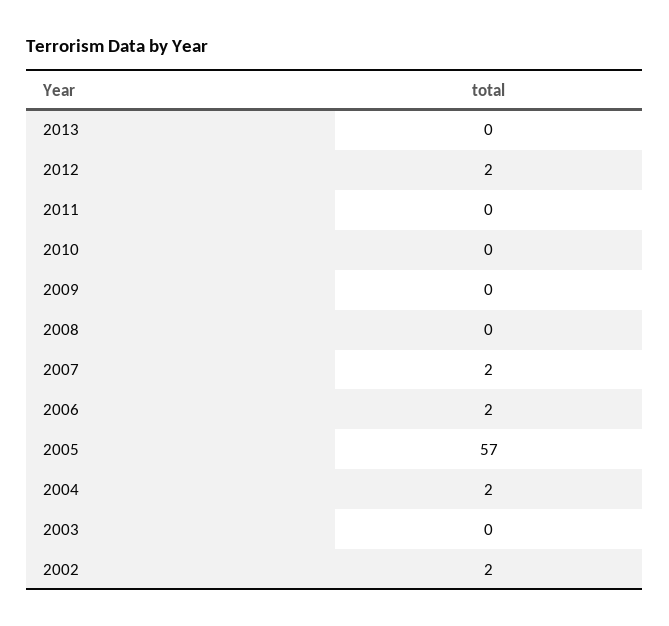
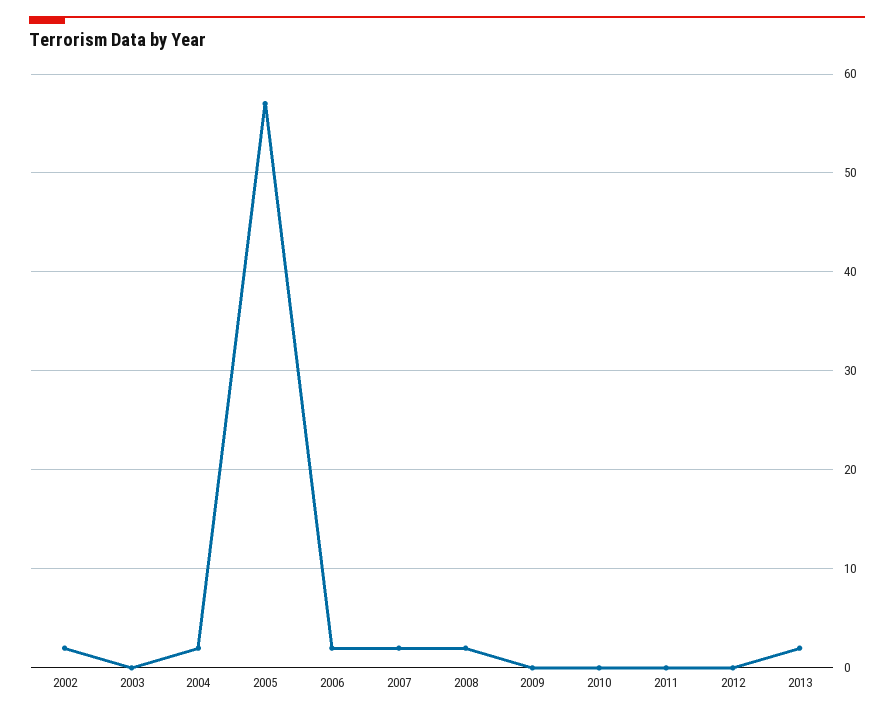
2013: 0 -> 2
2012: 2 -> 0
2008: 0 -> 2

